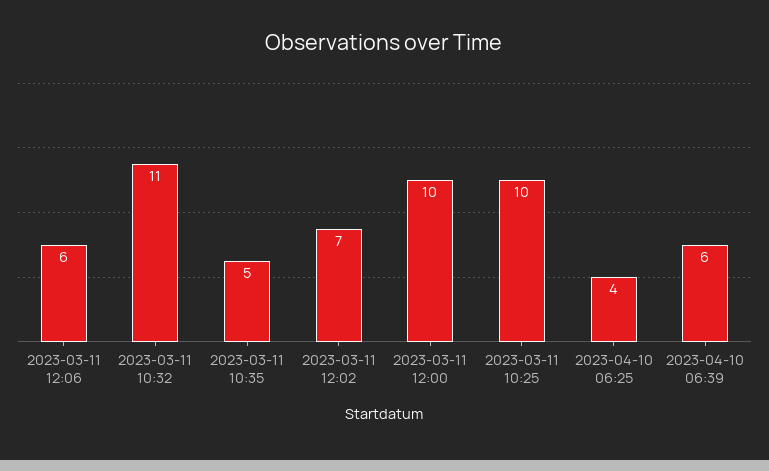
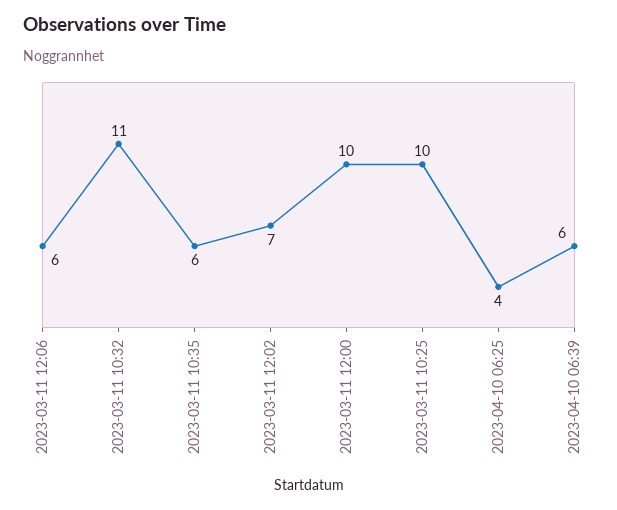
2023-03-11 10:35: 5 -> 6

